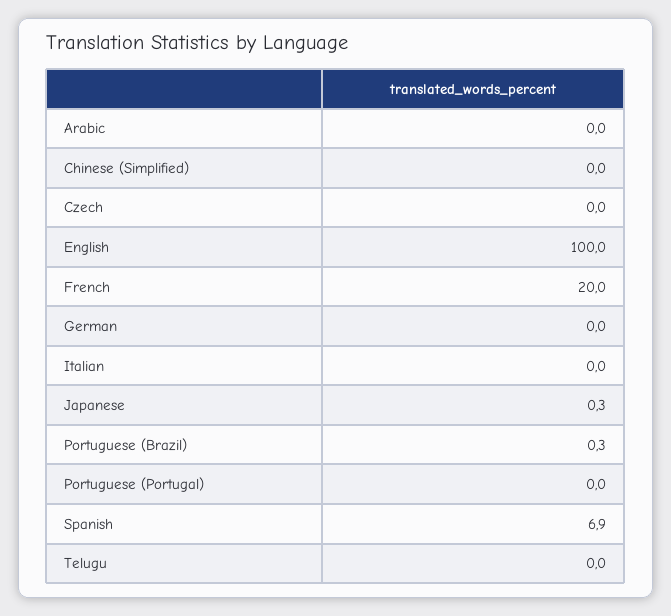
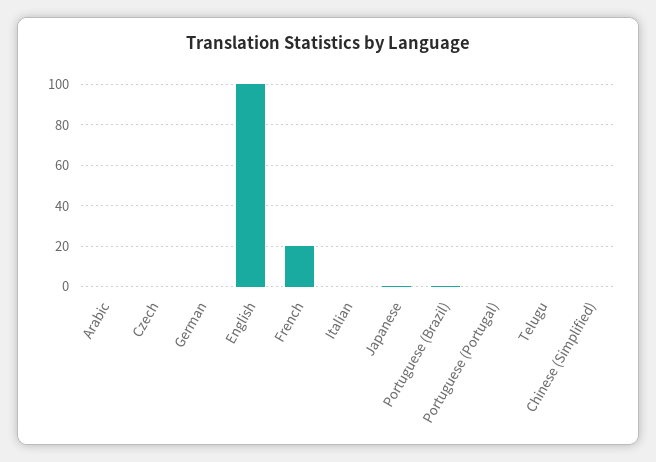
Spanish: 6.9 -> none

